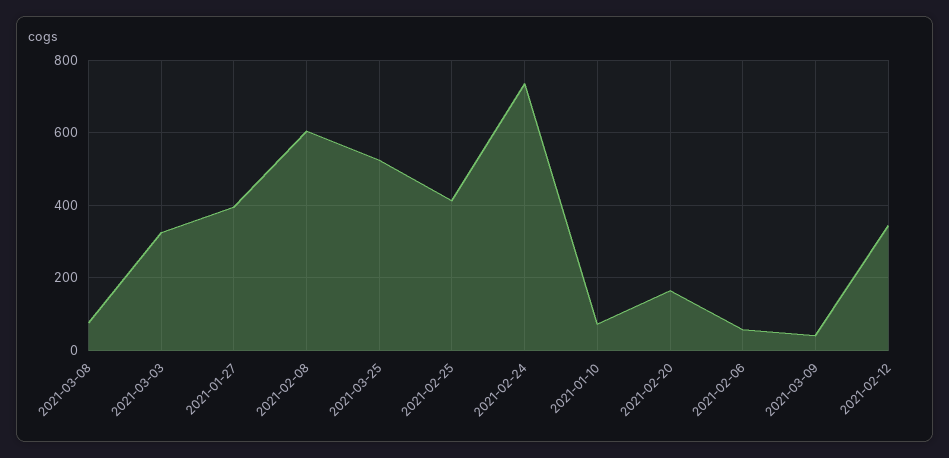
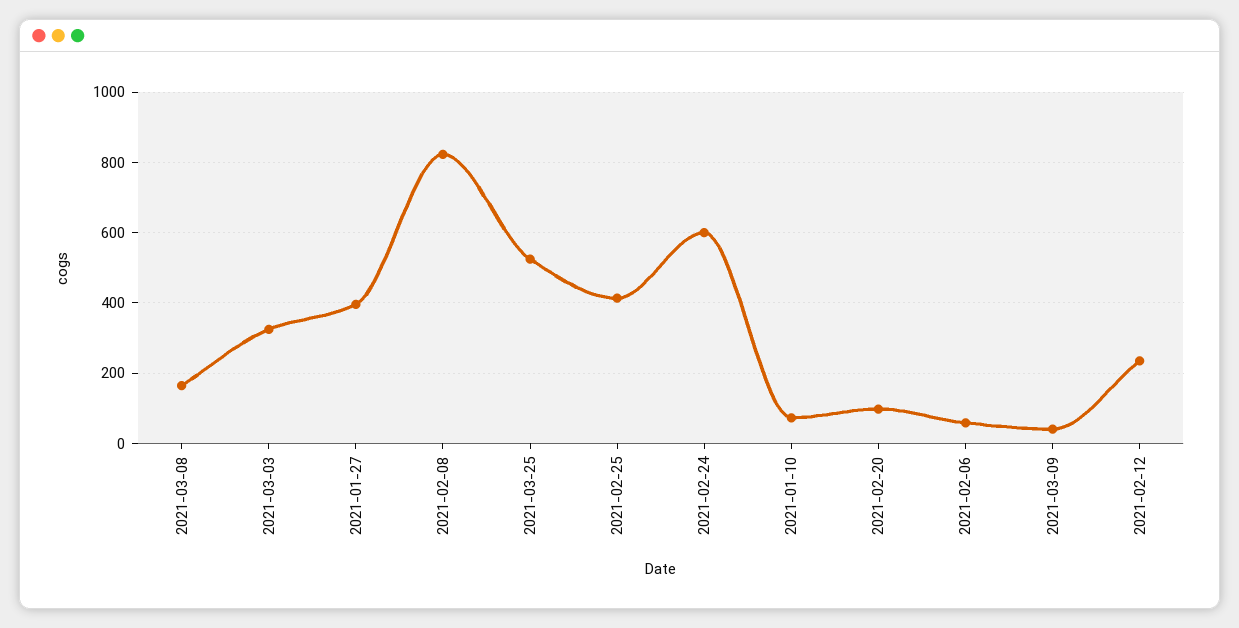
2021-03-08: 80 -> 160
2021-02-08: 600 -> 820
2021-02-24: 740 -> 600
2021-02-20: 160 -> 100
2021-02-12: 340 -> 240

